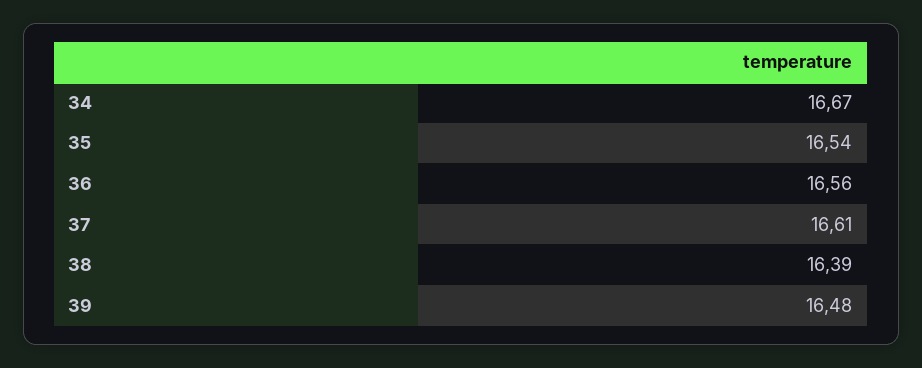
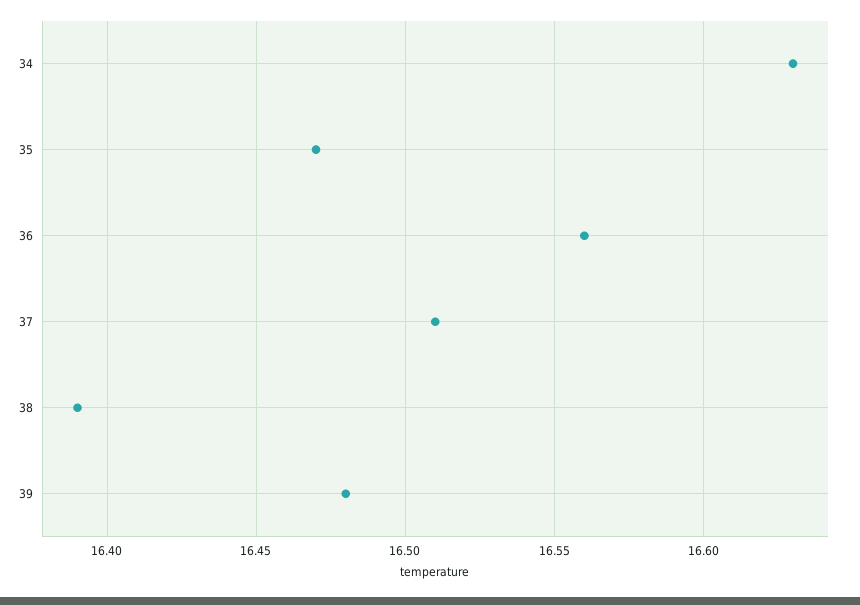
34: 16.67 -> 16.63
35: 16.54 -> 16.47
37: 16.61 -> 16.51

